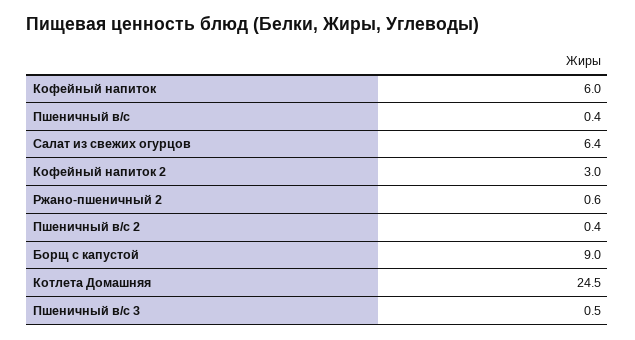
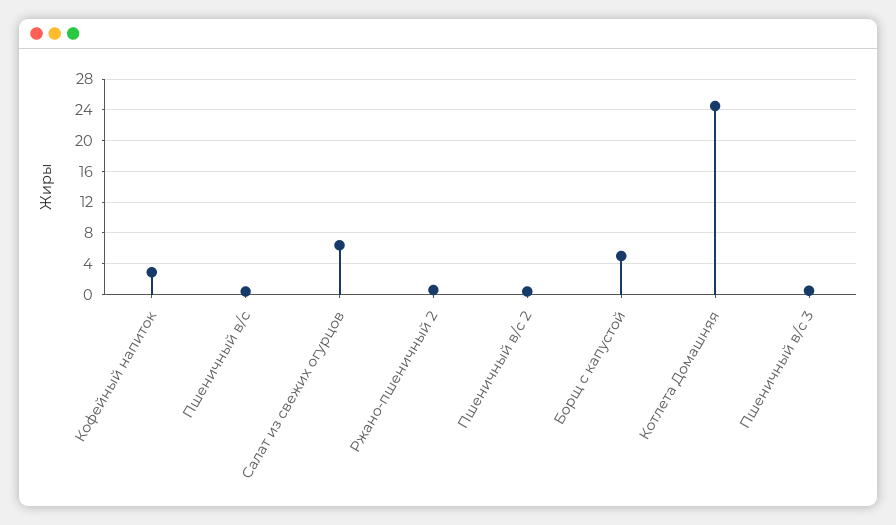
Кофейный напиток: 6 -> 3
Кофейный напиток 2: 3 -> none
Борщ с капустой: 9 -> 5

